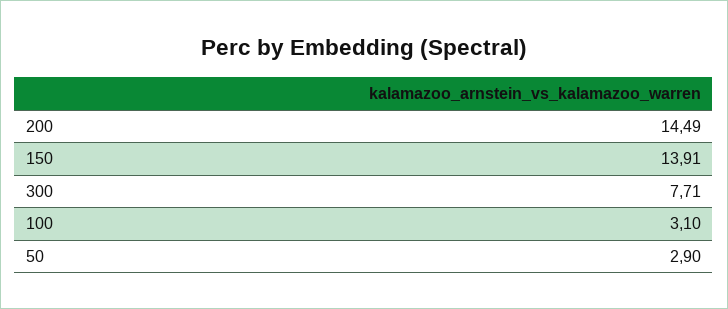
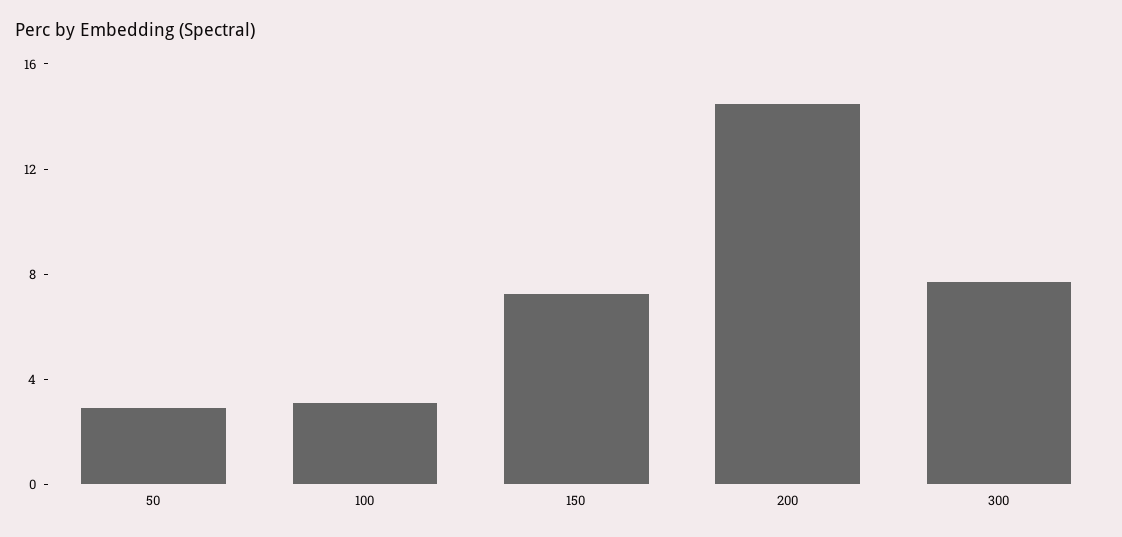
150: 13.91 -> 7

